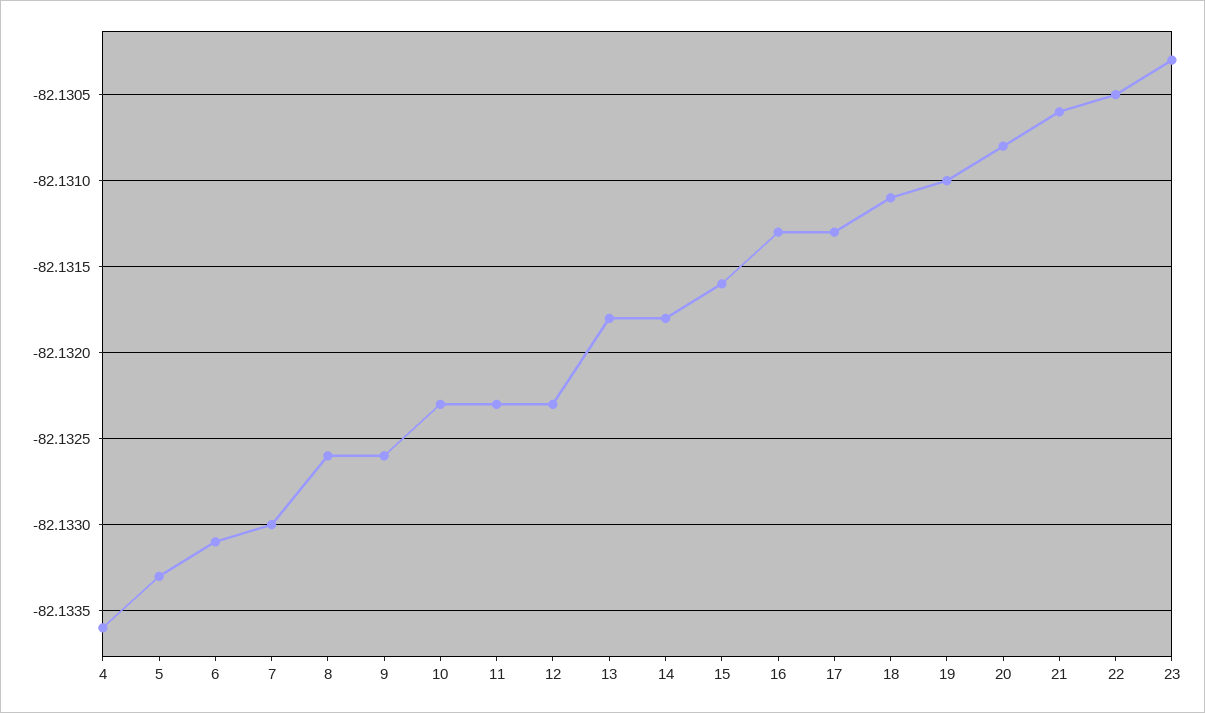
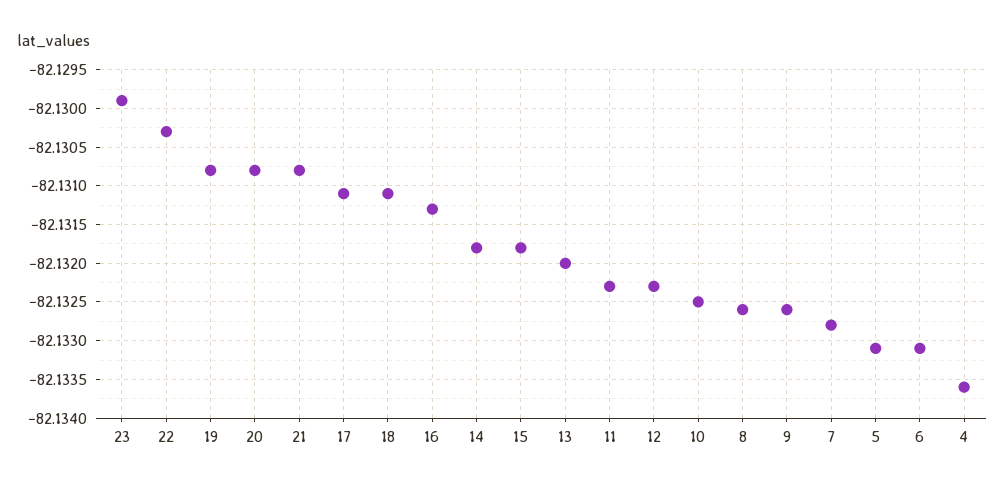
5: -82.1333 -> -82.1331
7: -82.133 -> -82.1328
10: -82.1323 -> -82.1325
13: -82.1318 -> -82.132
15: -82.1316 -> -82.1318
17: -82.1313 -> -82.1311
19: -82.131 -> -82.1308
21: -82.1306 -> -82.1308
22: -82.1305 -> -82.1303
23: -82.1303 -> -82.1299

